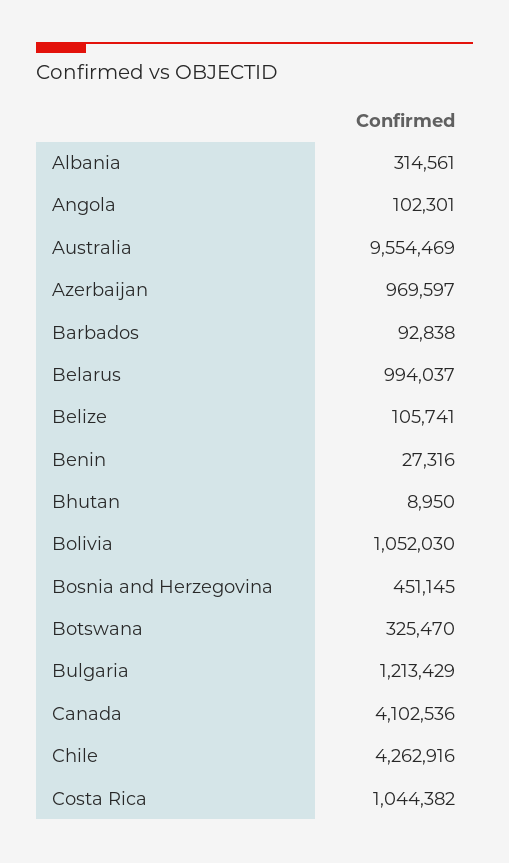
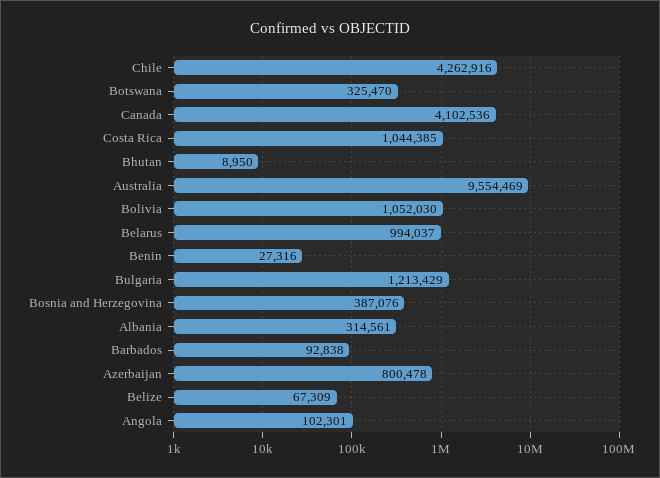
Azerbaijan: 969597 -> 800478
Belize: 105741 -> 67309
Bosnia and Herzegovina: 451145 -> 387076
Costa Rica: 1044382 -> 1044385

